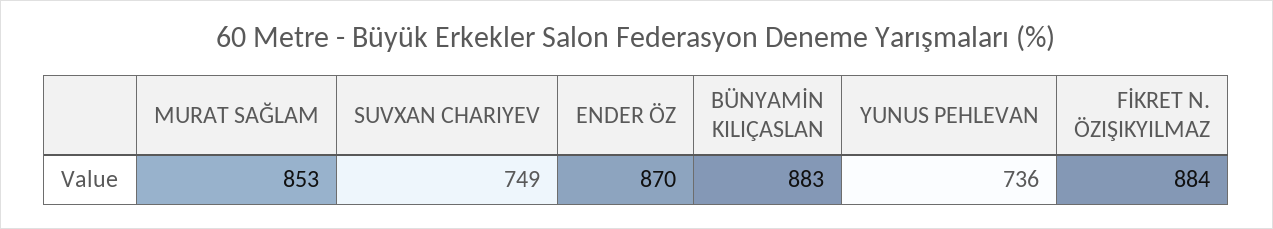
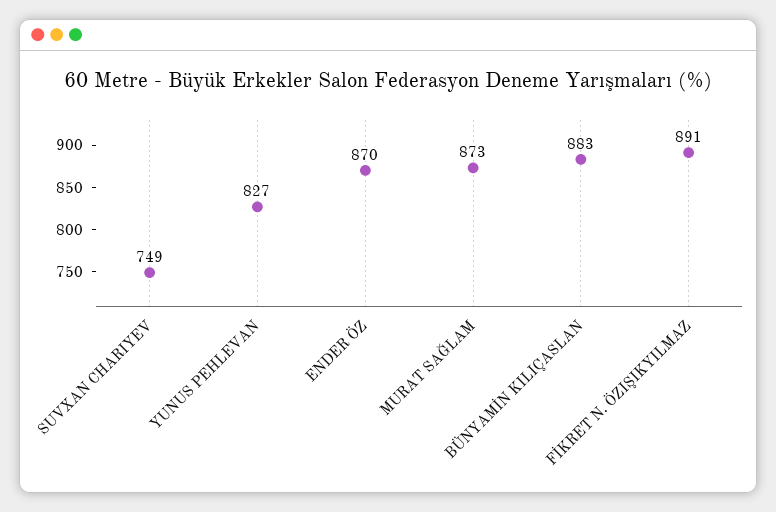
MURAT SAĞLAM: 853 -> 873
YUNUS PEHLEVAN: 736 -> 827
FİKRET N. ÖZIŞIKYILMAZ: 884 -> 891

